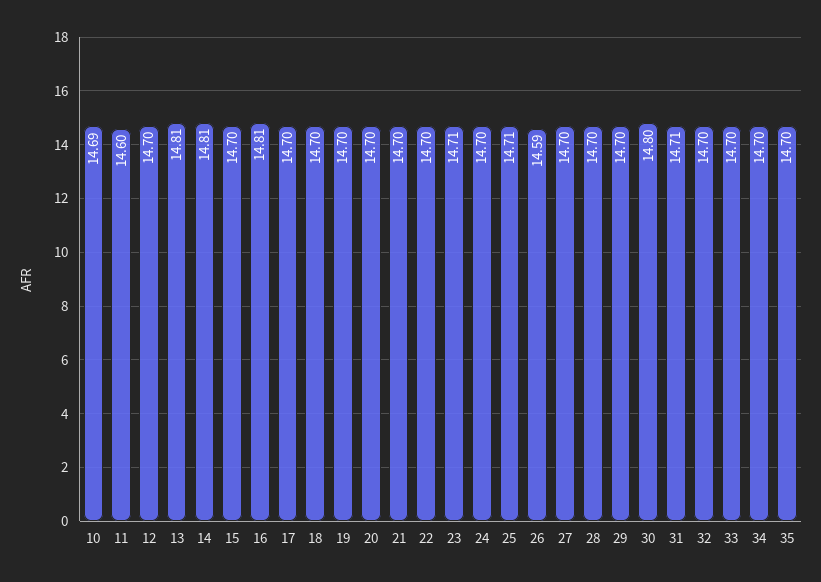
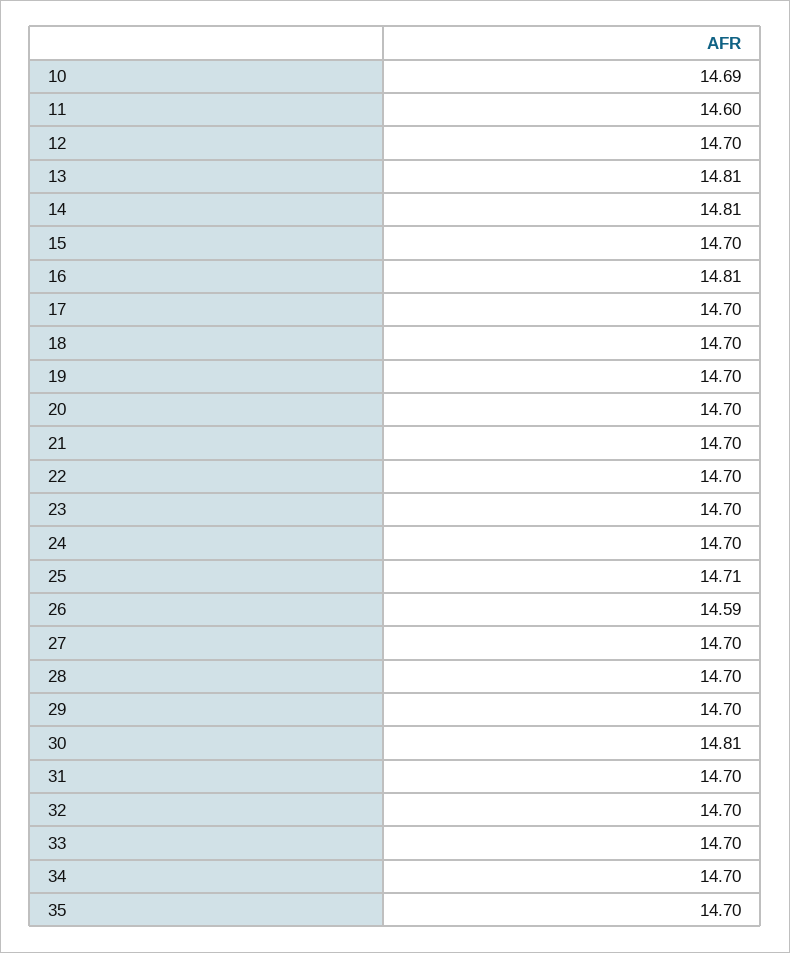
23: 14.71 -> 14.7
30: 14.8 -> 14.81
31: 14.71 -> 14.7

